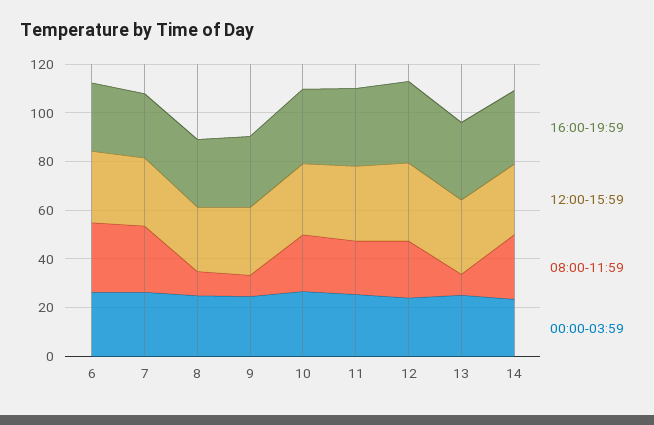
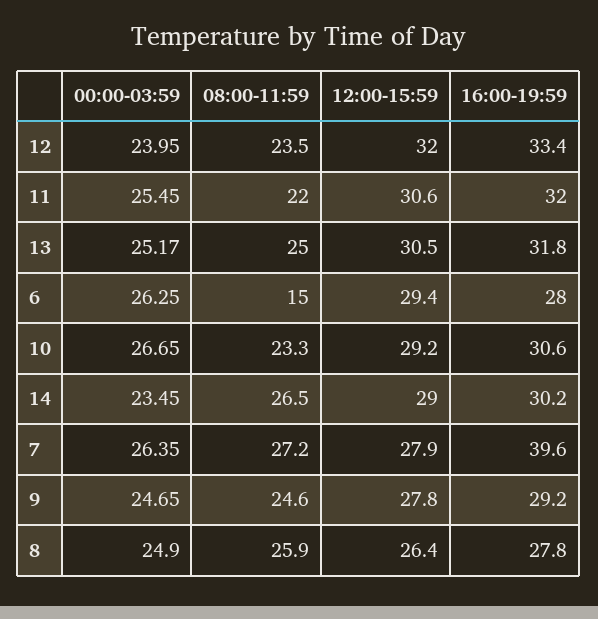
08:00-11:59, 6: 30 -> 15
16:00-19:59, 7: 25 -> 39.6
08:00-11:59, 8: 10 -> 25.9
08:00-11:59, 9: 10 -> 24.6
08:00-11:59, 13: 10 -> 25

